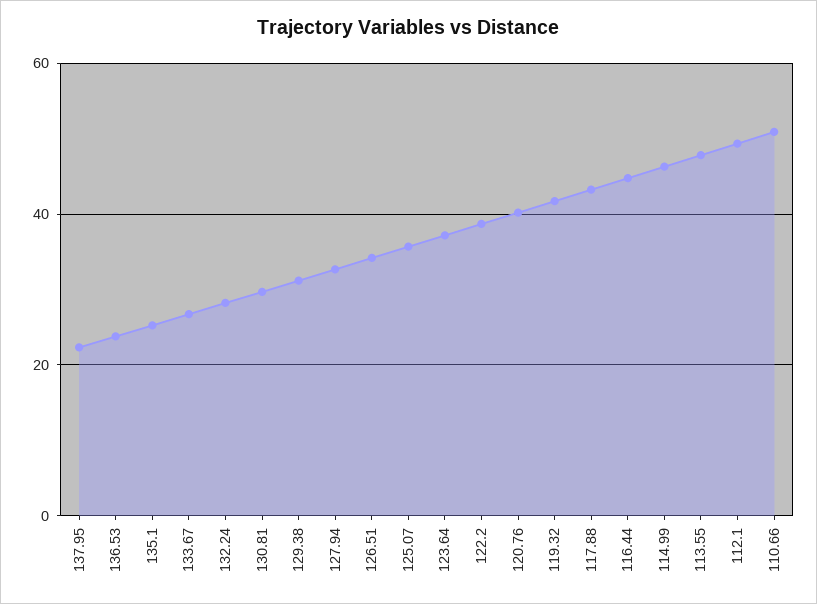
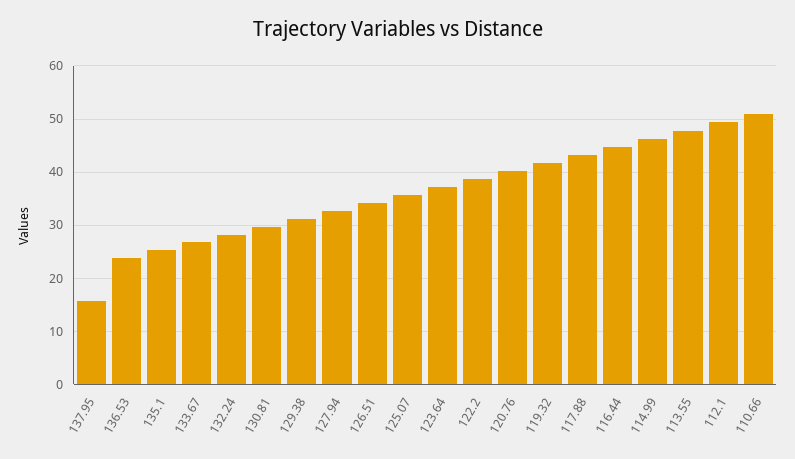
137.95: 22 -> 16

